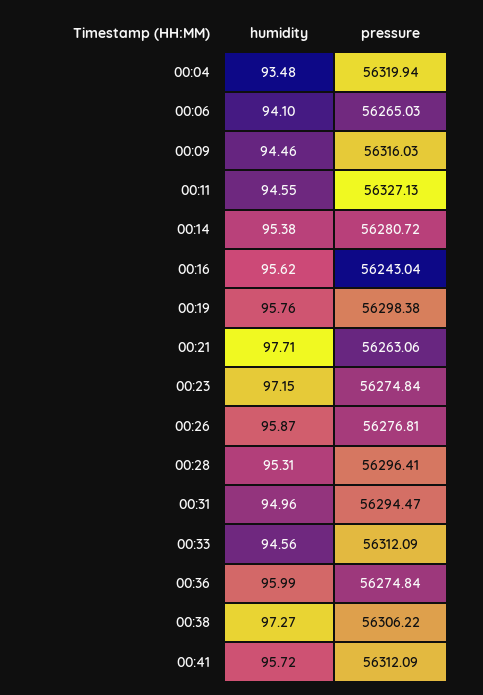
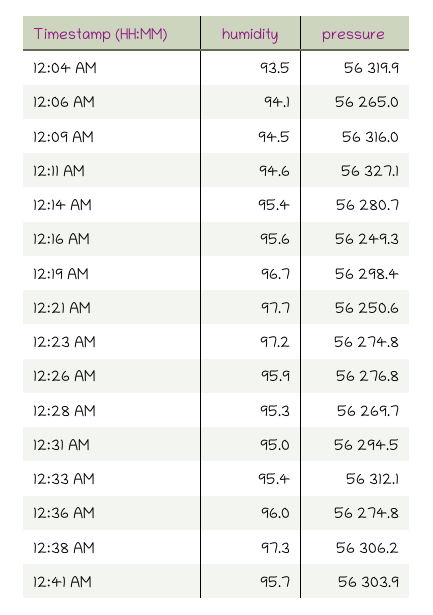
pressure, 00:16: 56243.04 -> 56249.3
humidity, 00:19: 95.76 -> 96.7
pressure, 00:21: 56263.06 -> 56250.6
pressure, 00:28: 56296.41 -> 56269.7
humidity, 00:33: 94.56 -> 95.4
pressure, 00:41: 56312.09 -> 56303.9

